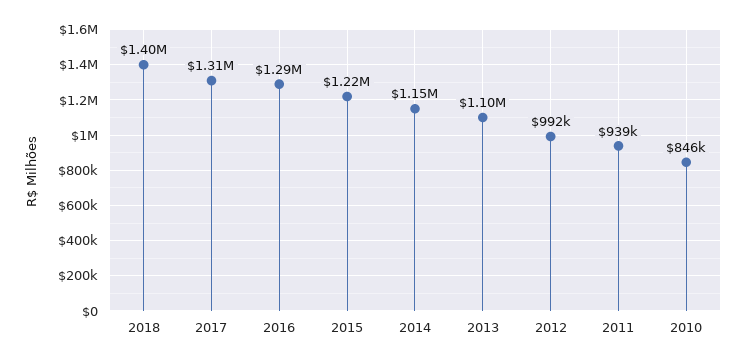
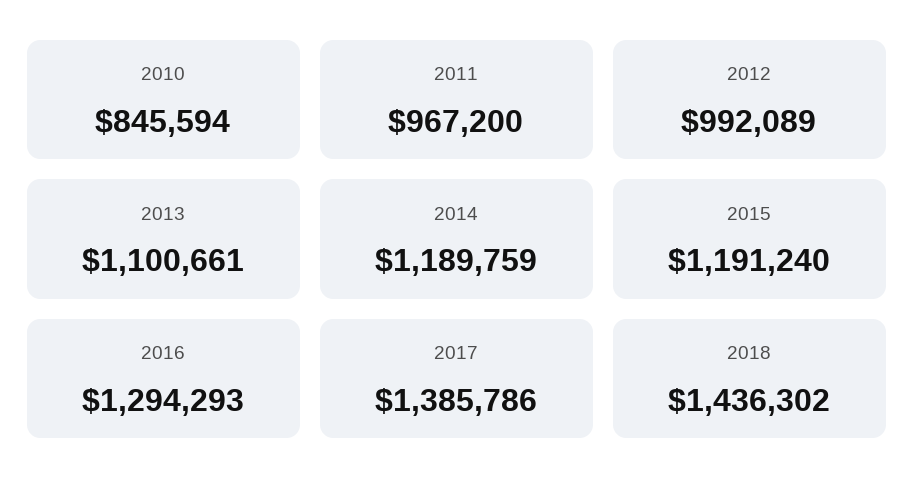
2018: 1400000 -> 1436302
2017: 1310000 -> 1385786
2015: 1220000 -> 1191240
2014: 1150000 -> 1189759
2011: 939000 -> 967200

